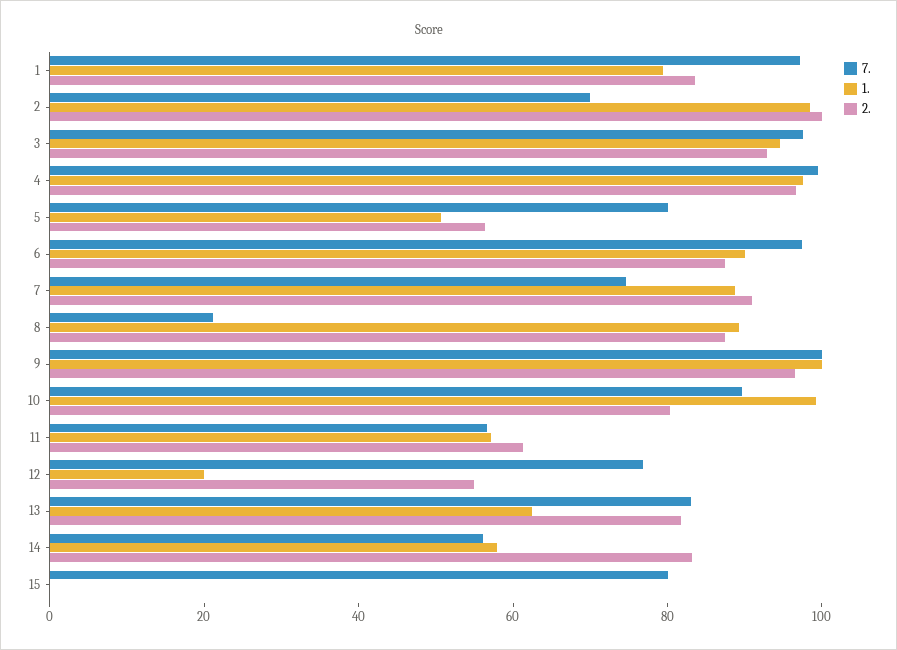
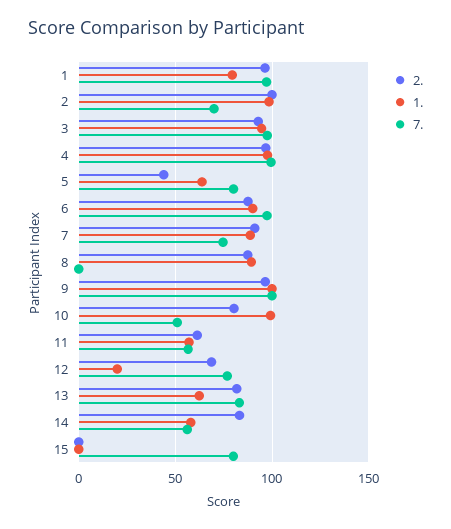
2., 1: 85 -> 95
1., 5: 50 -> 65
2., 5: 55 -> 45
7., 8: 20 -> 0
7., 10: 90 -> 50
2., 12: 55 -> 70

